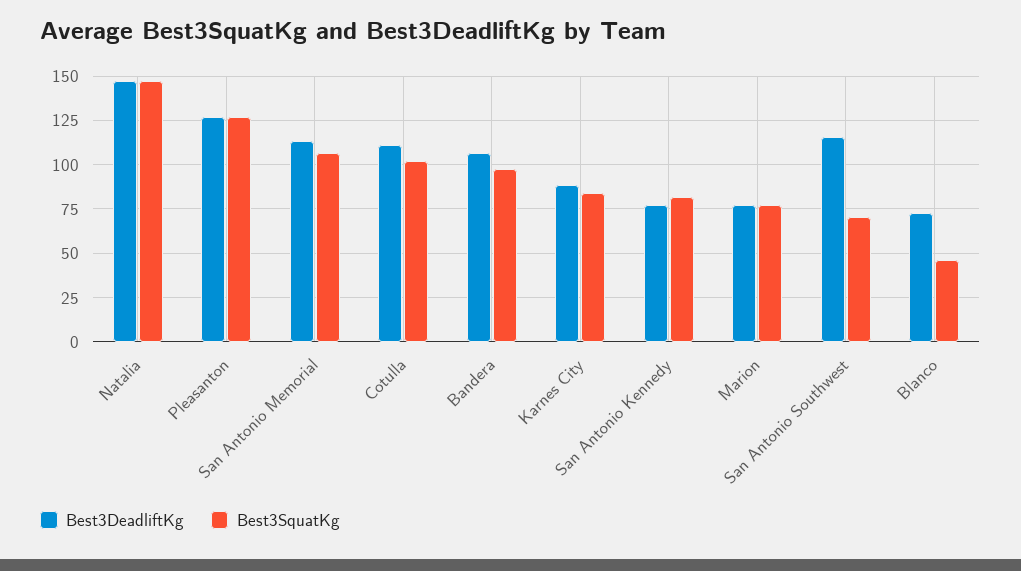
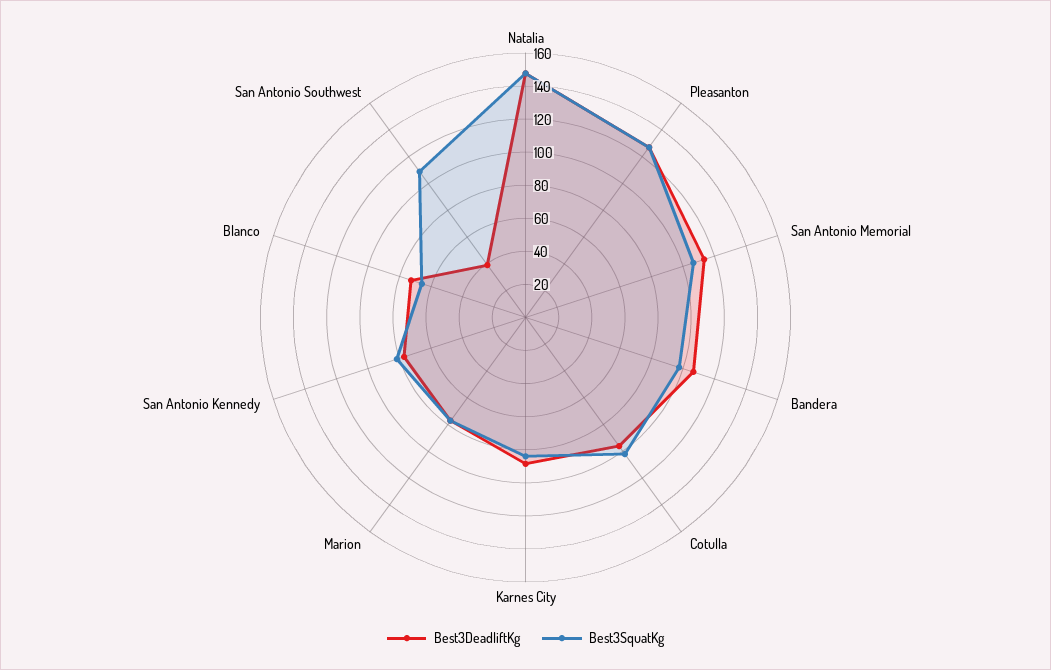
Best3DeadliftKg, Cotulla: 110 -> 95
Best3DeadliftKg, San Antonio Southwest: 115 -> 40
Best3SquatKg, San Antonio Southwest: 70 -> 110
Best3SquatKg, Blanco: 45 -> 65

